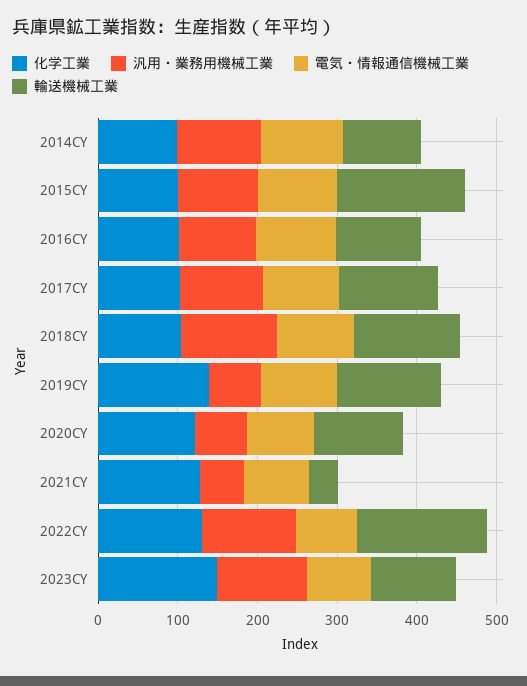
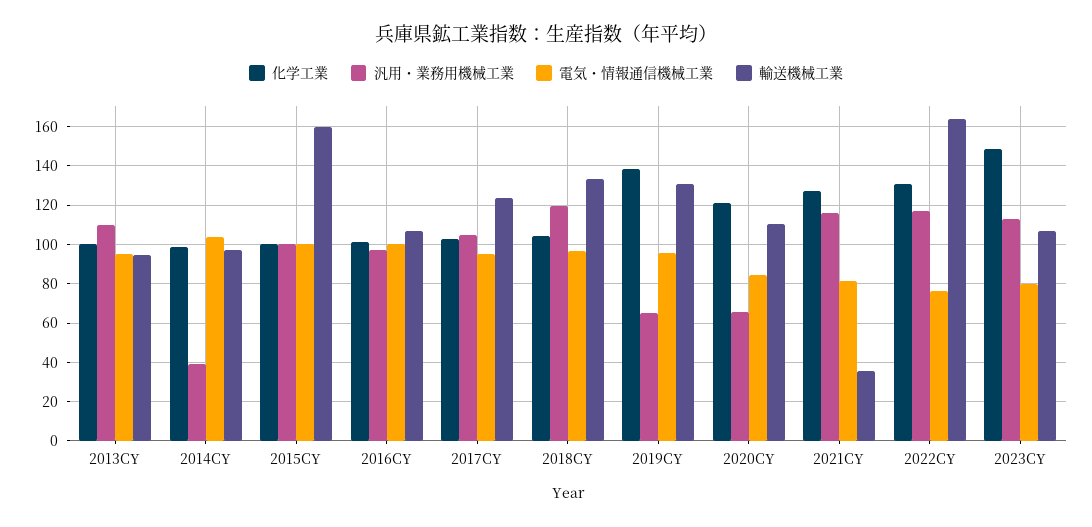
汎用・業務用機械工業, 2014CY: 100 -> 40
汎用・業務用機械工業, 2021CY: 60 -> 115
化学工業, 2013CY: none -> 100
汎用・業務用機械工業, 2013CY: none -> 110
電気・情報通信機械工業, 2013CY: none -> 95
輸送機械工業, 2013CY: none -> 95

